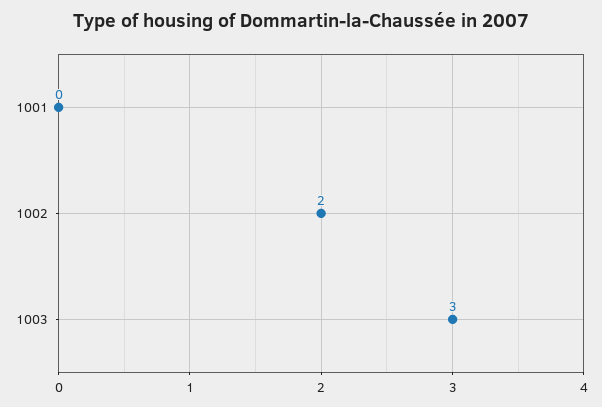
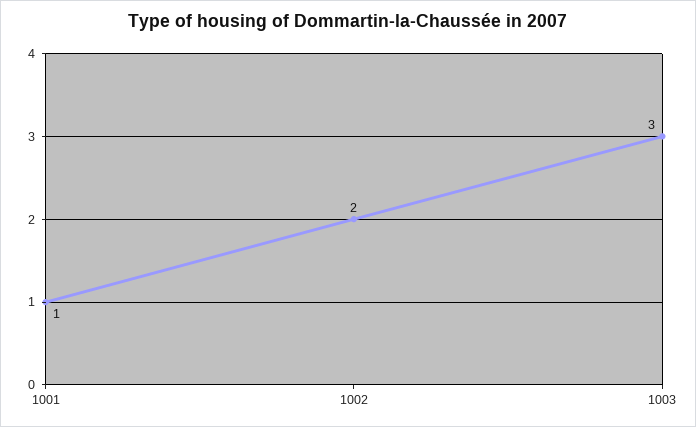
1001: 0 -> 1

